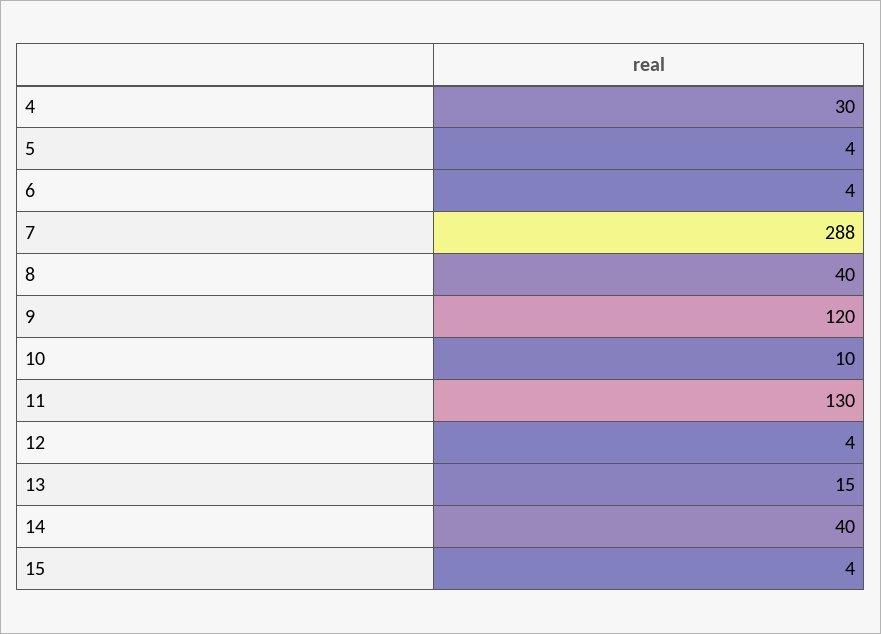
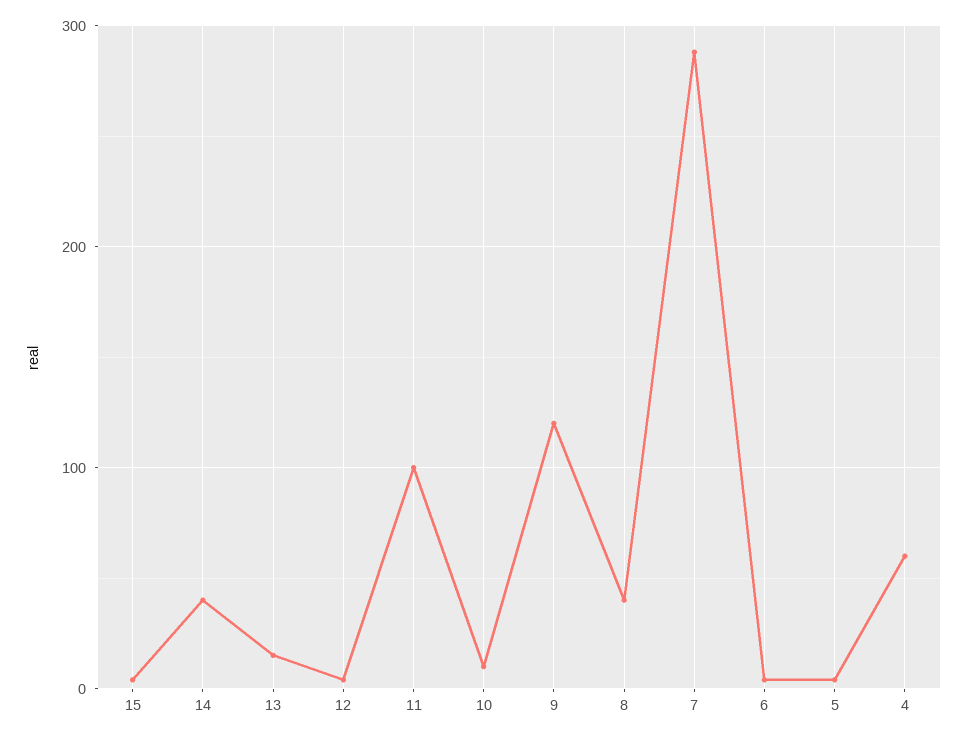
4: 30 -> 60
11: 130 -> 100

